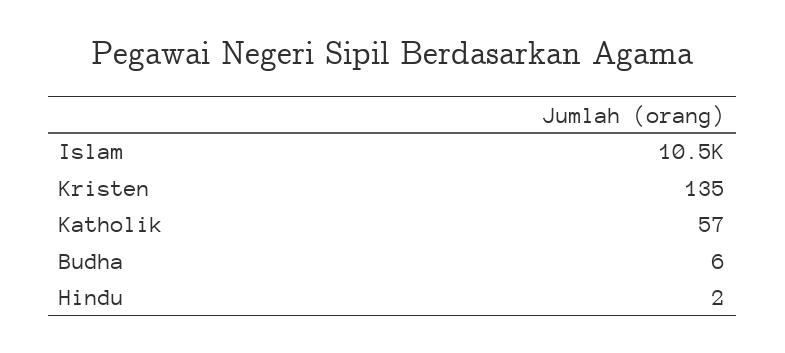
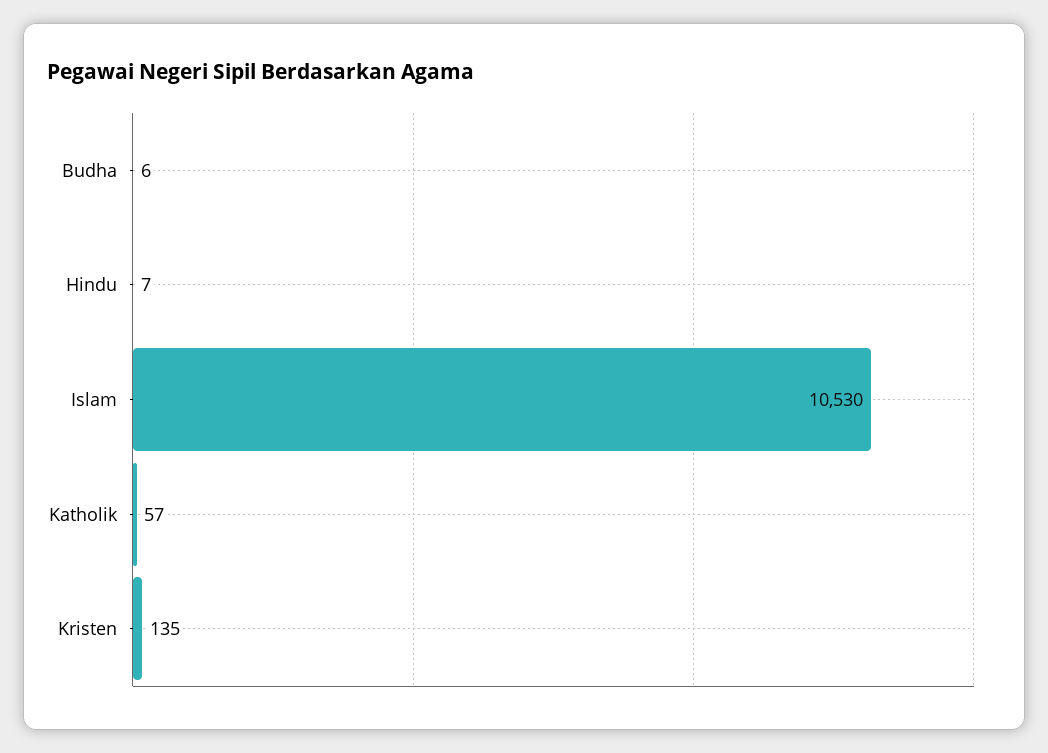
Hindu: 2 -> 7

